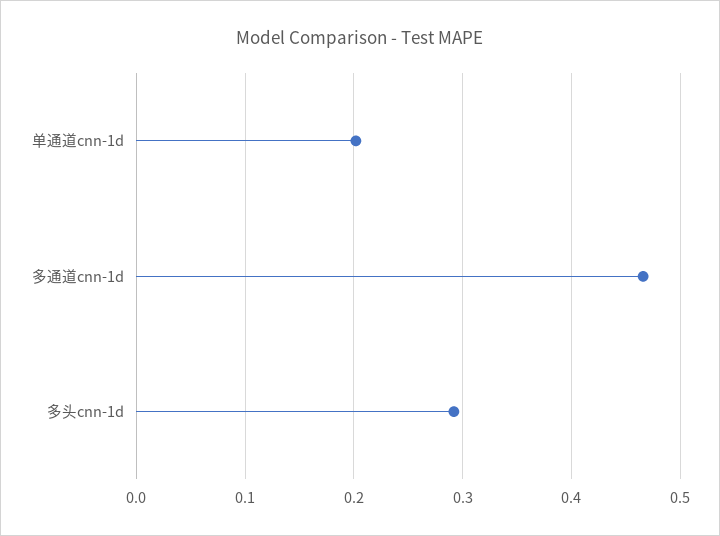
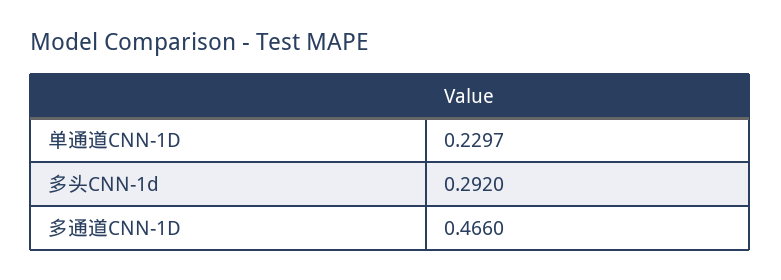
单通道cnn-1d: 0.2 -> 0.2297

